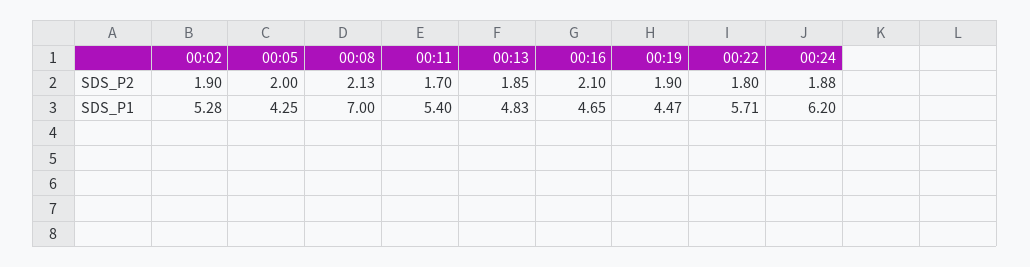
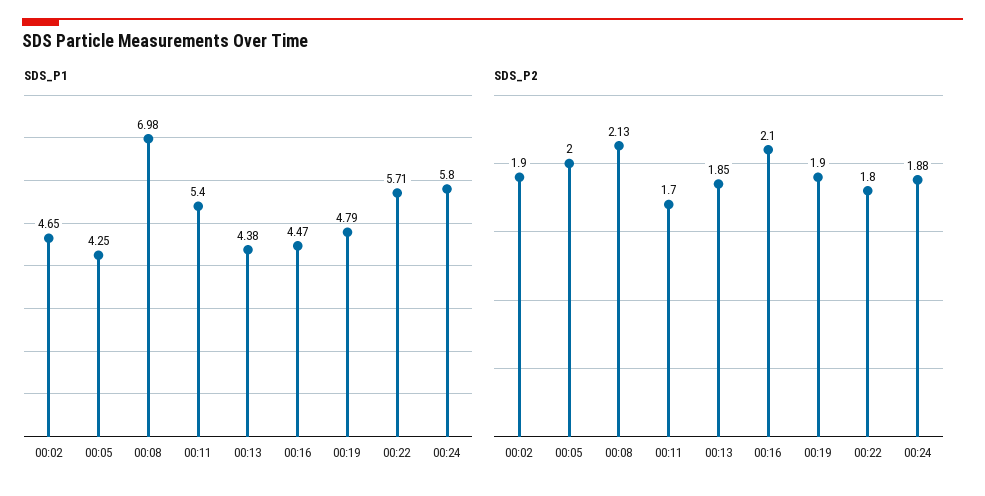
SDS_P1, 00:02: 5.28 -> 4.65
SDS_P1, 00:08: 7 -> 6.98
SDS_P1, 00:13: 4.83 -> 4.38
SDS_P1, 00:16: 4.65 -> 4.47
SDS_P1, 00:19: 4.47 -> 4.79
SDS_P1, 00:24: 6.2 -> 5.8

